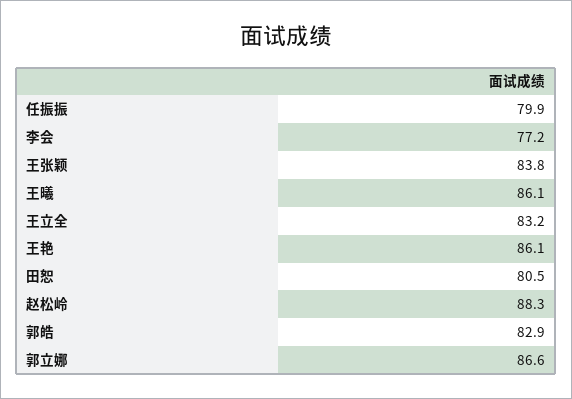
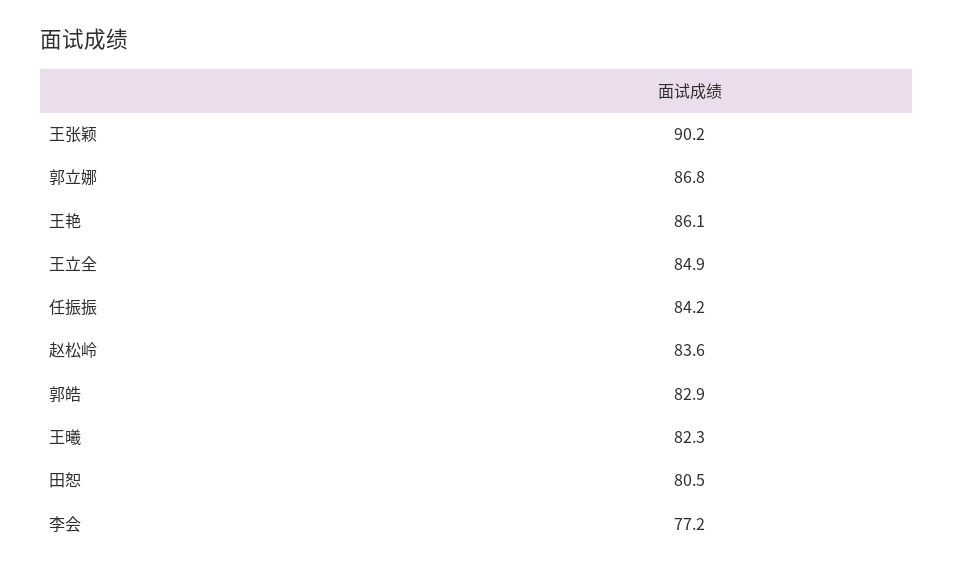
任振振: 79.9 -> 84.2
王张颖: 83.8 -> 90.2
王曦: 86.1 -> 82.3
王立全: 83.2 -> 84.9
赵松岭: 88.3 -> 83.6
郭立娜: 86.6 -> 86.8

